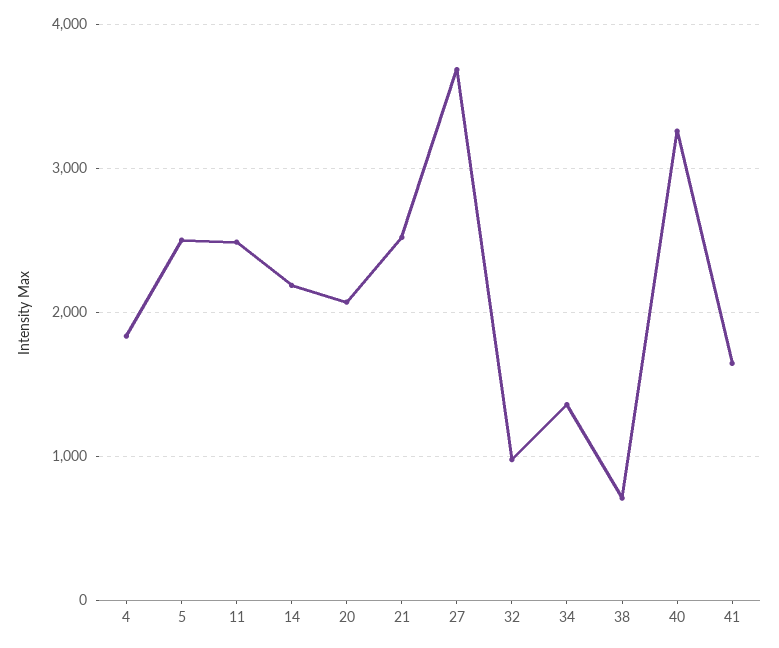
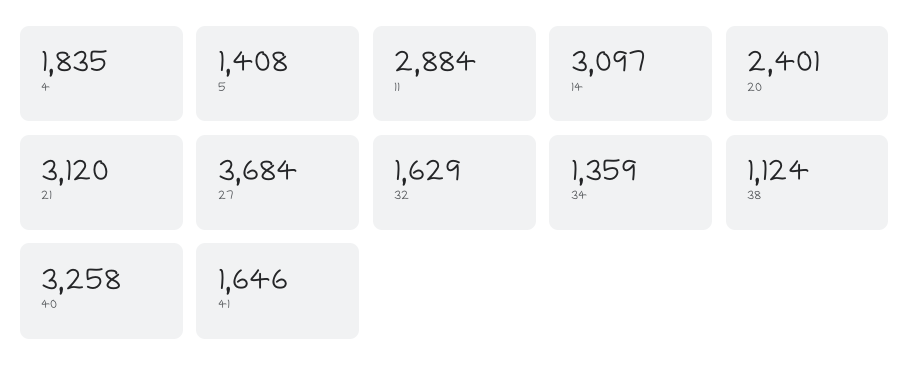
5: 2500 -> 1408
11: 2500 -> 2884
14: 2200 -> 3097
20: 2100 -> 2401
21: 2500 -> 3120
32: 1000 -> 1629
38: 700 -> 1124

